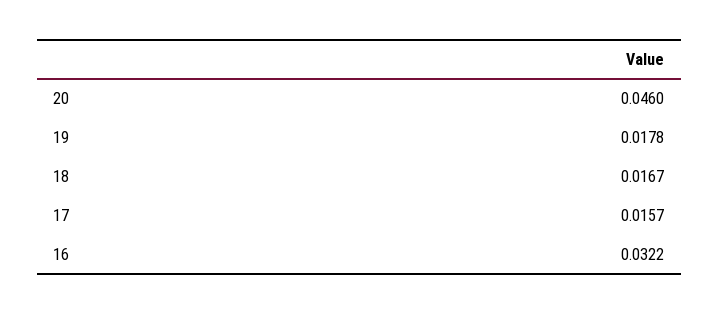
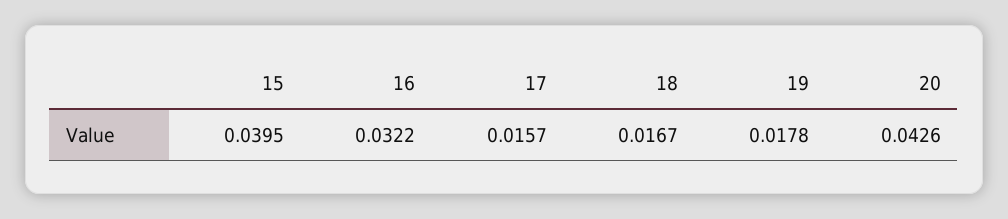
20: 0.046 -> 0.0426
15: none -> 0.0395

